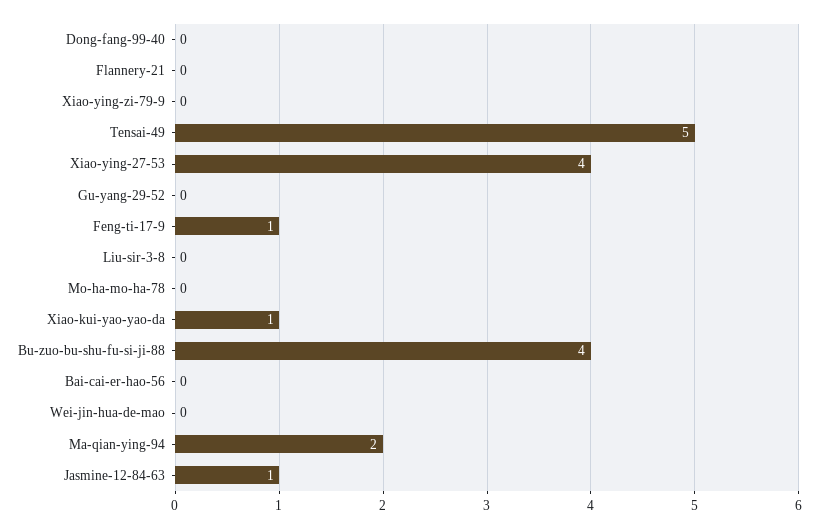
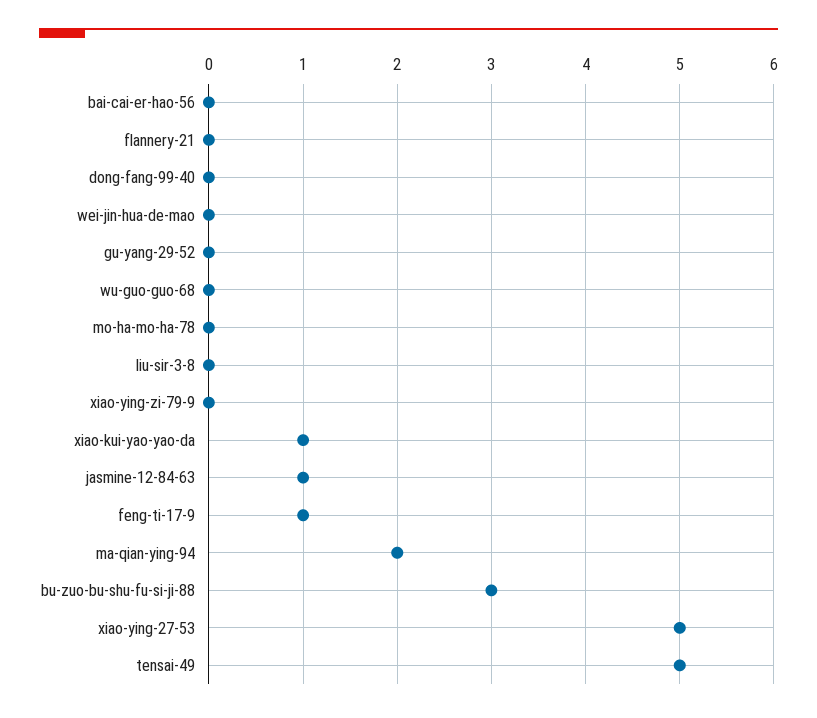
Xiao-ying-27-53: 4 -> 5
Bu-zuo-bu-shu-fu-si-ji-88: 4 -> 3
wu-guo-guo-68: none -> 0

